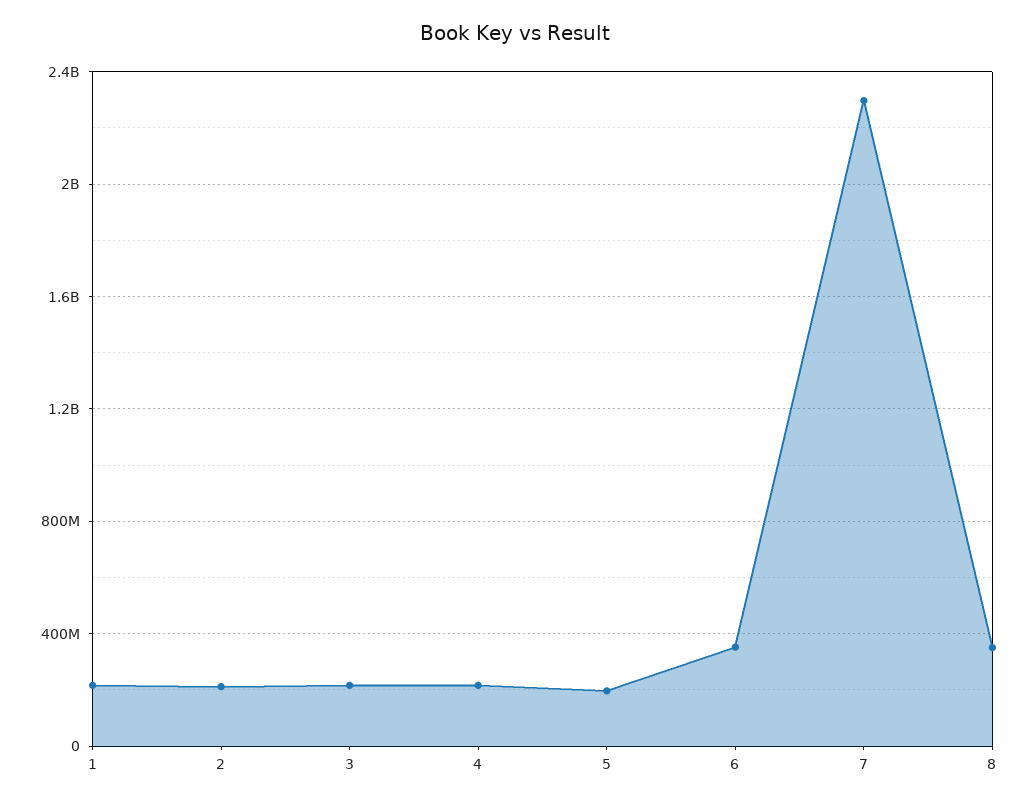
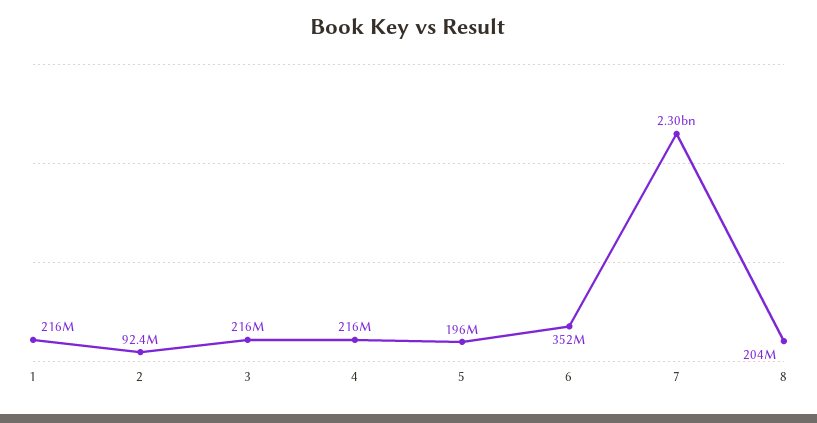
2: 200000000 -> 92400000
8: 350000000 -> 204000000

